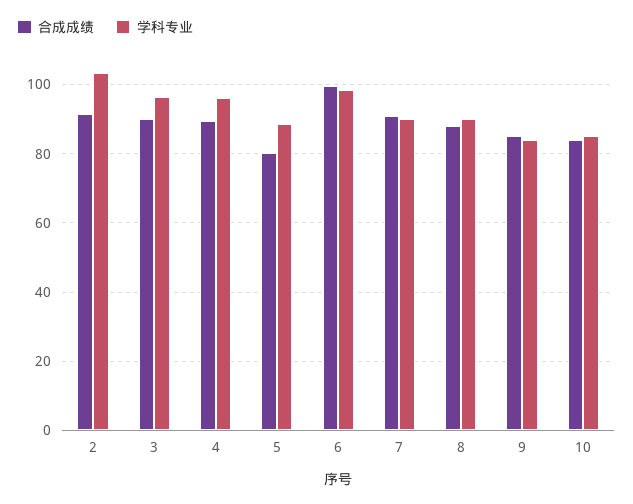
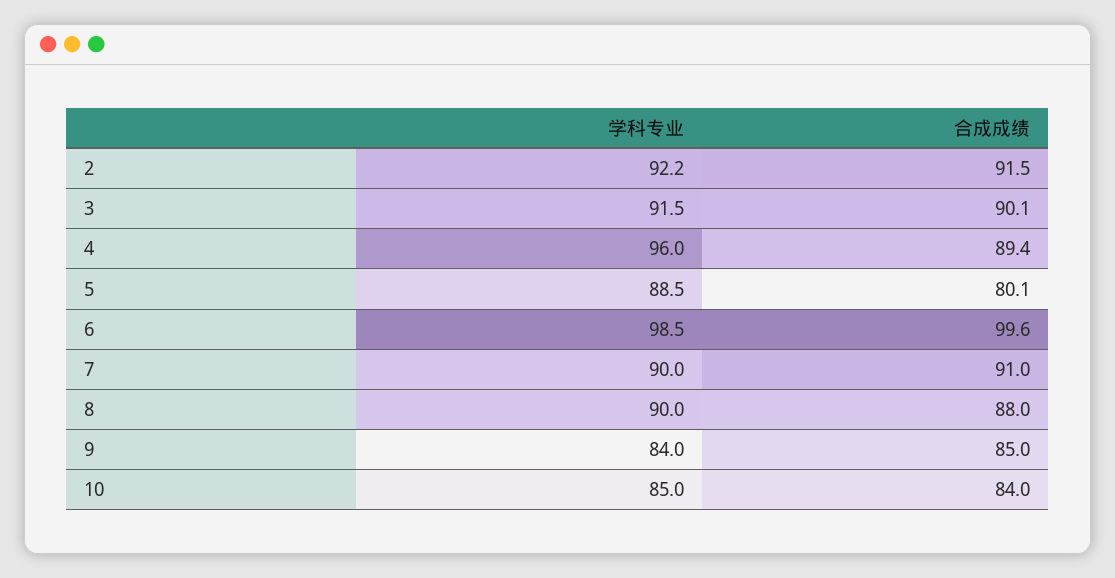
学科专业, 2: 104 -> 92.2
学科专业, 3: 96 -> 91.5

